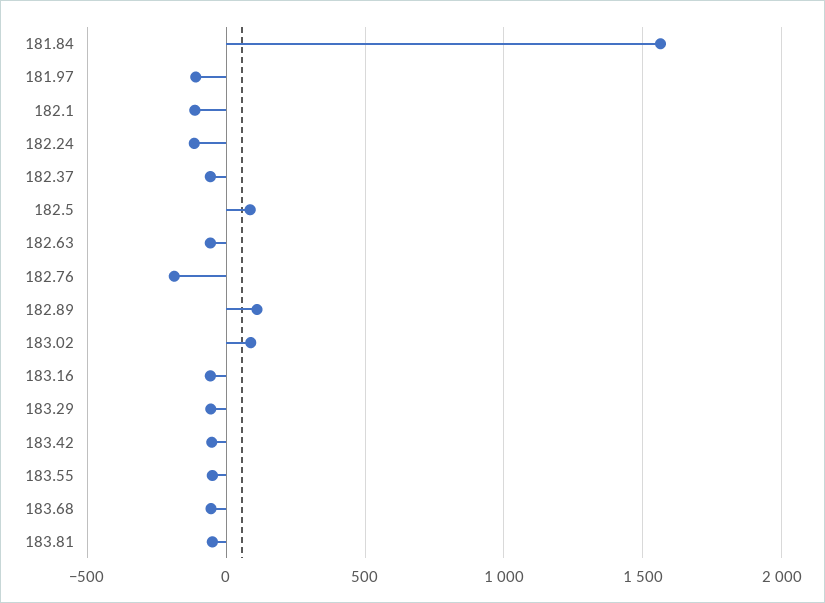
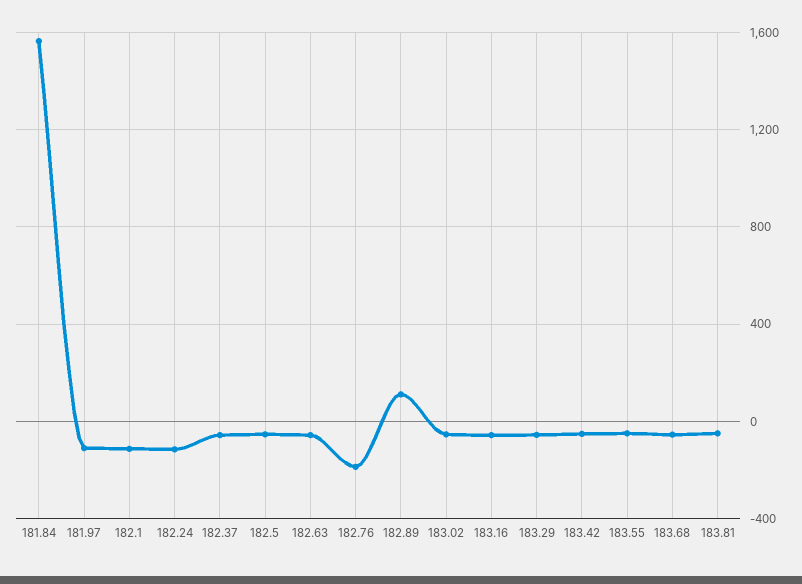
182.5: 100 -> -50
183.02: 100 -> -50

